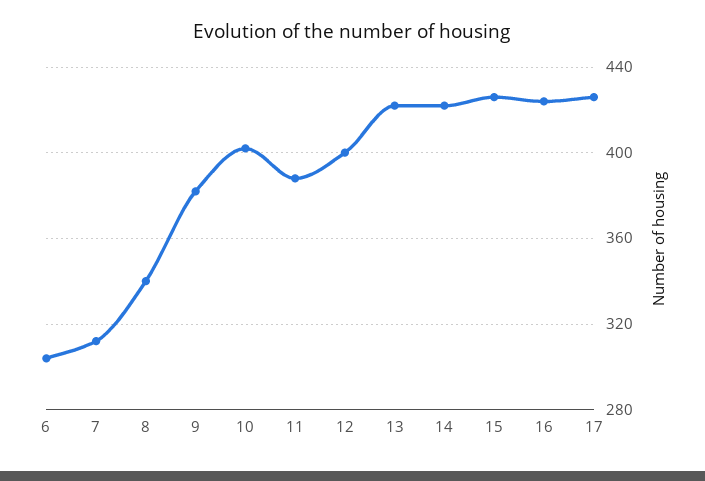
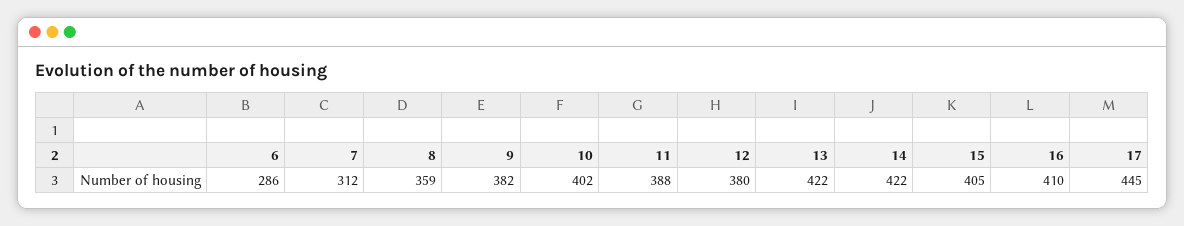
6: 305 -> 286
8: 340 -> 359
12: 400 -> 380
15: 425 -> 405
16: 425 -> 410
17: 425 -> 445

